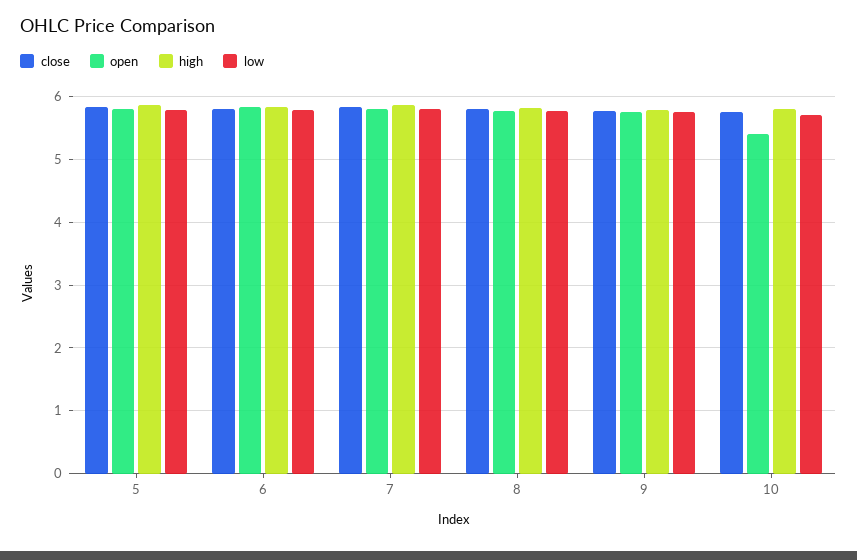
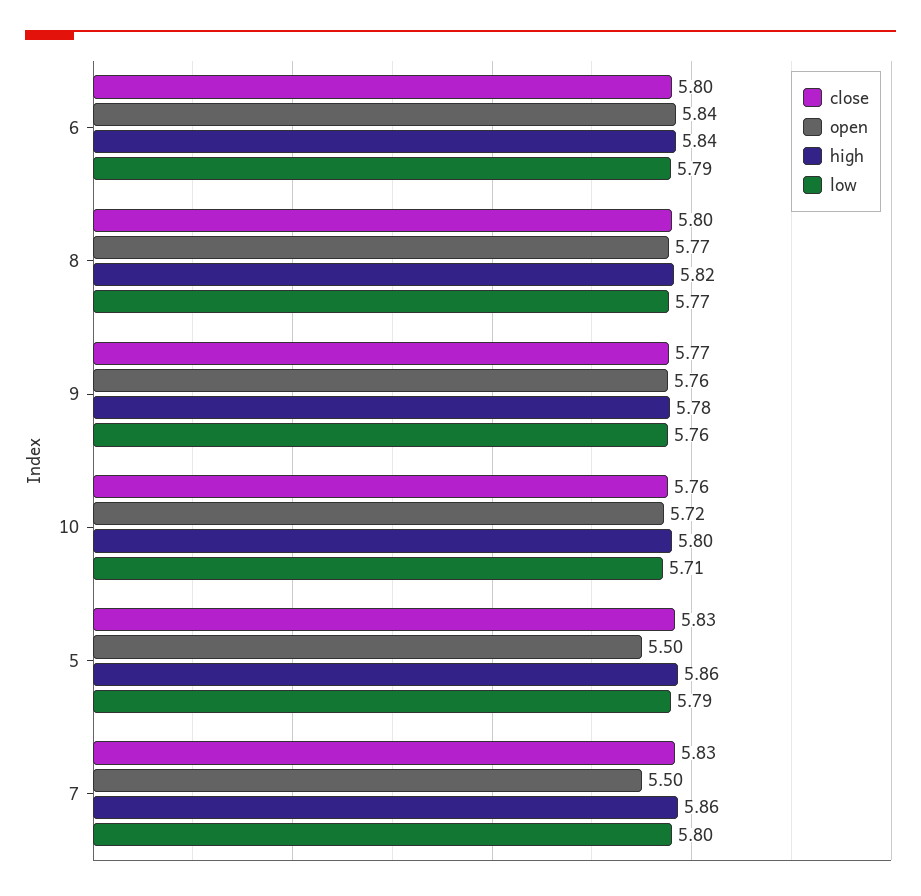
open, 5: 5.8 -> 5.5
open, 7: 5.8 -> 5.5
open, 10: 5.4 -> 5.72

